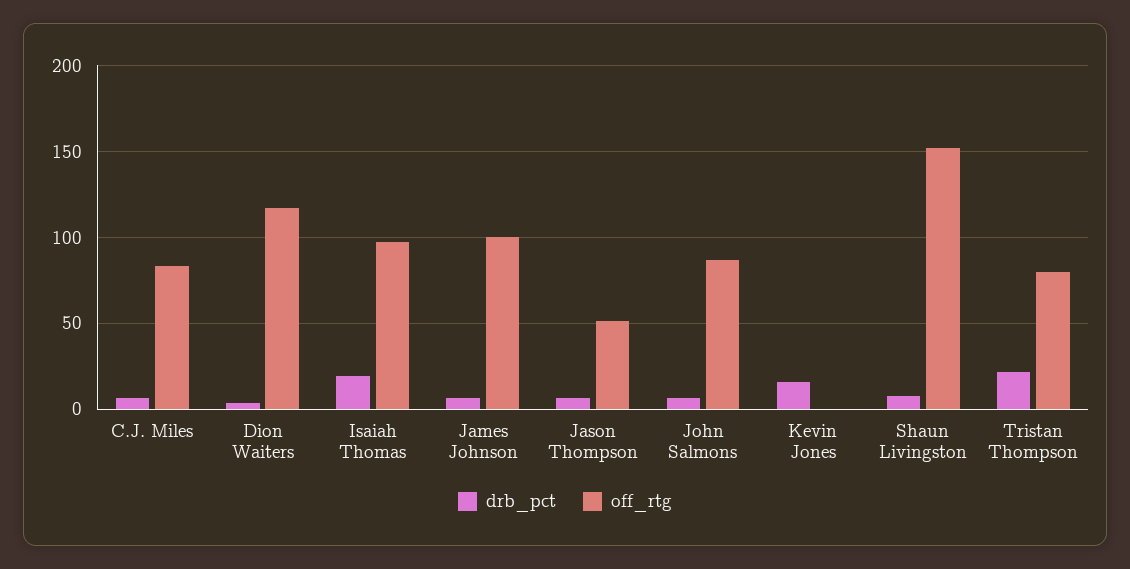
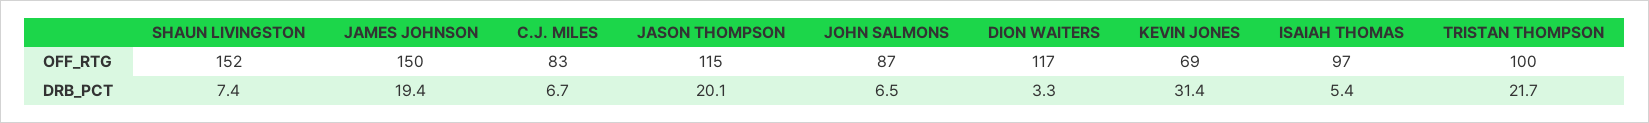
drb_pct, Isaiah Thomas: 20 -> 5.4
drb_pct, James Johnson: 5 -> 19.4
off_rtg, James Johnson: 100 -> 150
drb_pct, Jason Thompson: 5 -> 20.1
off_rtg, Jason Thompson: 50 -> 115
drb_pct, Kevin Jones: 15 -> 31.4
off_rtg, Kevin Jones: 0 -> 69
off_rtg, Tristan Thompson: 80 -> 100

